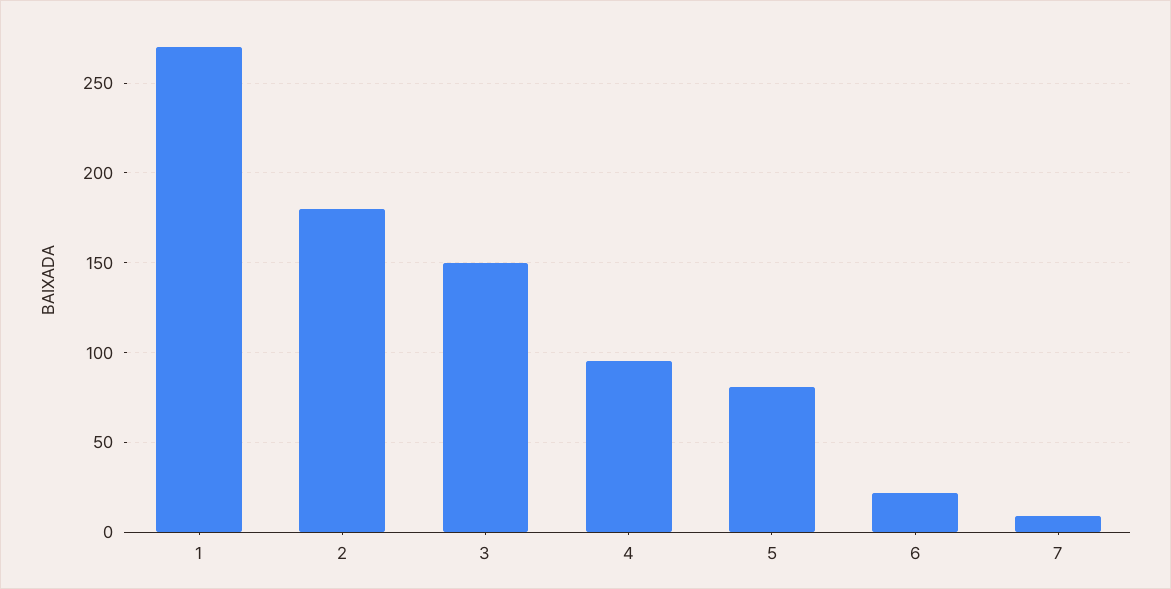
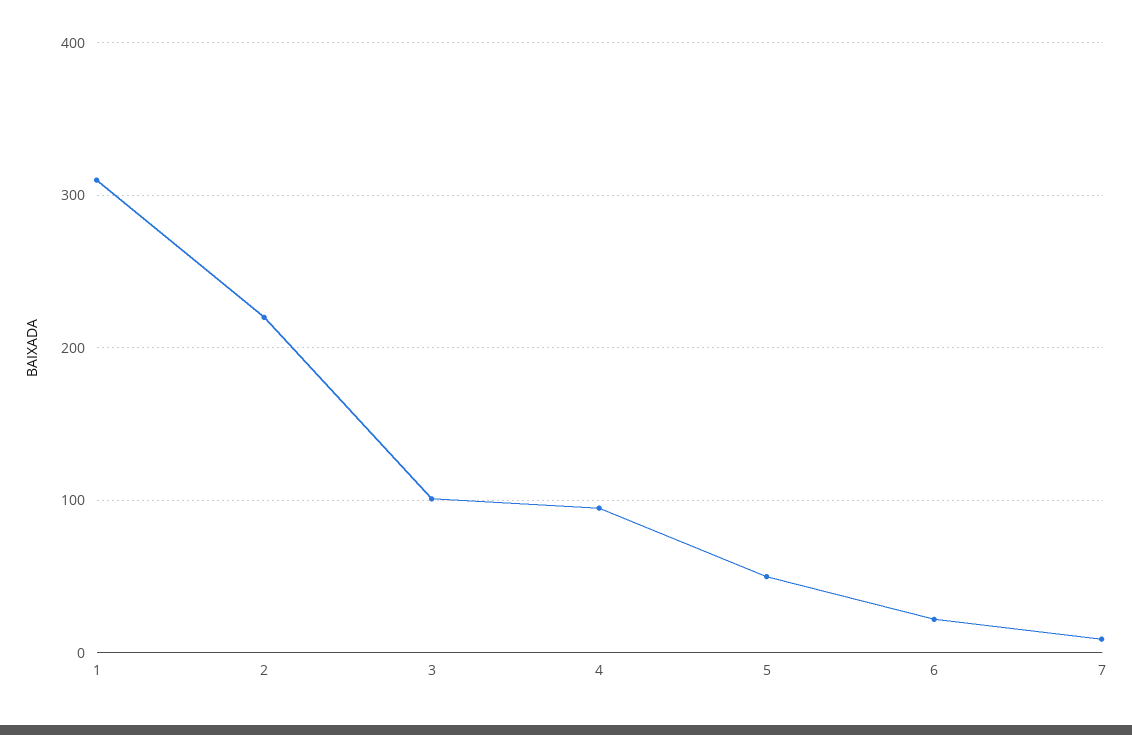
1: 270 -> 310
2: 180 -> 220
3: 150 -> 100
5: 80 -> 50

